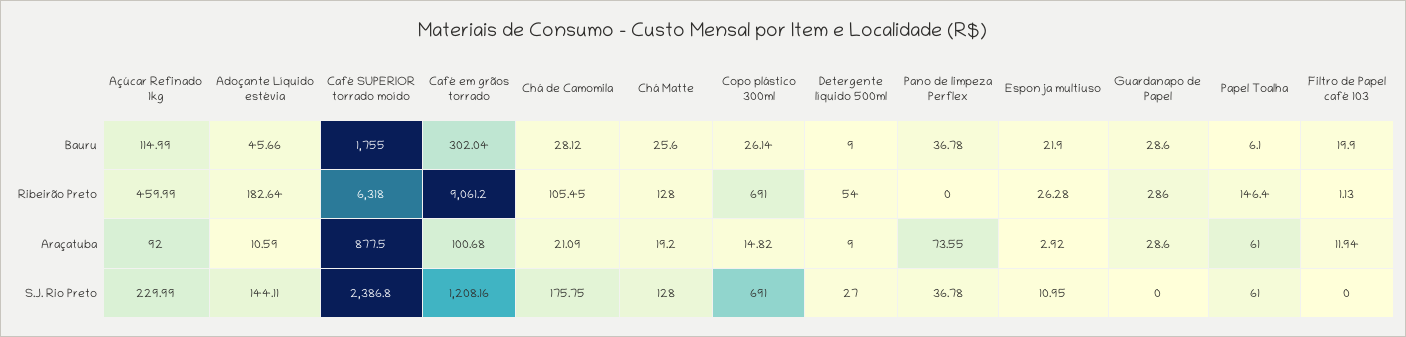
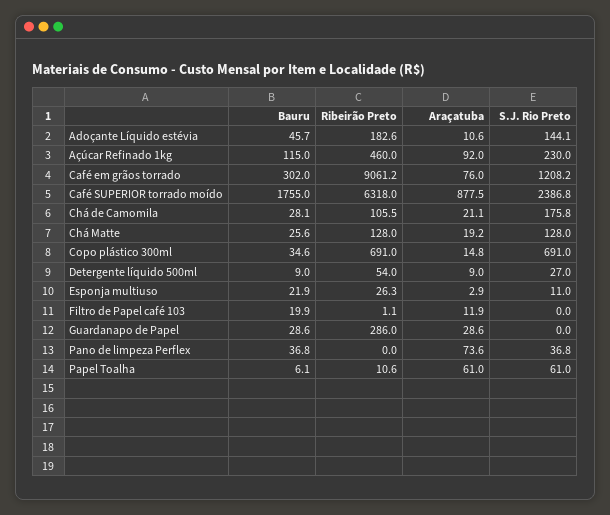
Copo plástico 300ml, Bauru: 26.14 -> 34.6
Papel Toalha, Ribeirão Preto: 146.4 -> 10.6
Café em grãos torrado, Araçatuba: 100.68 -> 76

